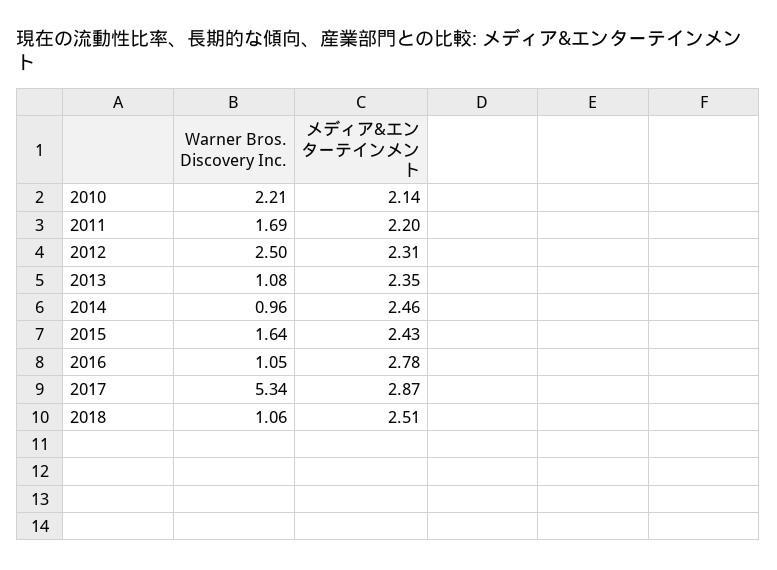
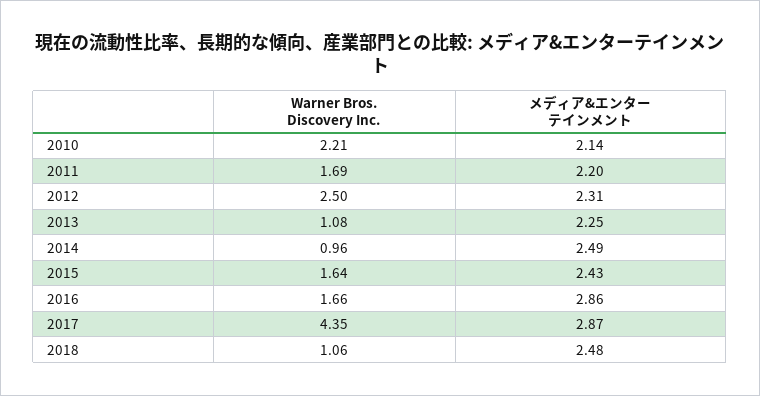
メディア&エンターテインメント, 2013: 2.35 -> 2.25
メディア&エンターテインメント, 2014: 2.46 -> 2.49
Warner Bros. Discovery Inc., 2016: 1.05 -> 1.66
メディア&エンターテインメント, 2016: 2.78 -> 2.86
Warner Bros. Discovery Inc., 2017: 5.34 -> 4.35
メディア&エンターテインメント, 2018: 2.51 -> 2.48

